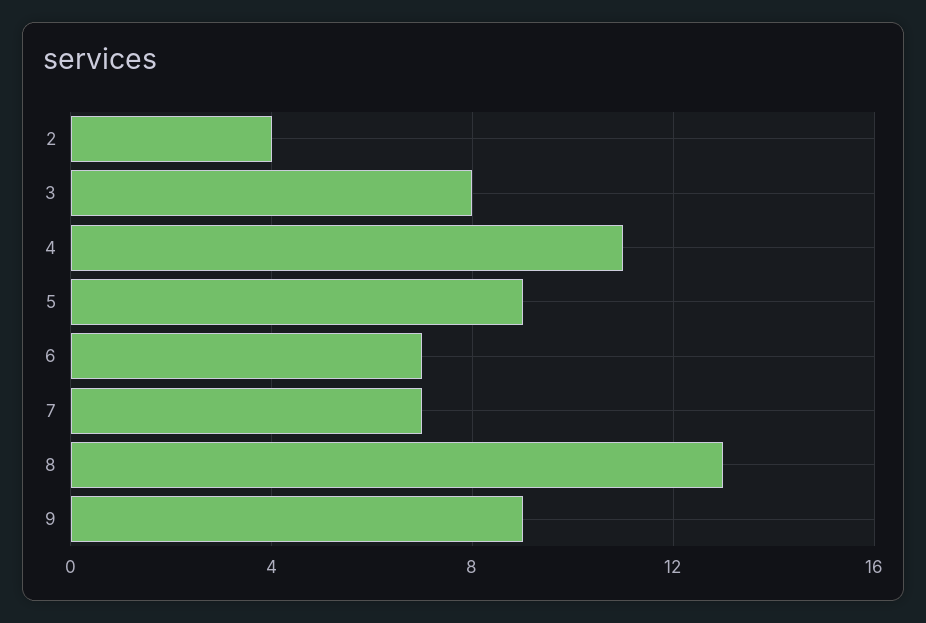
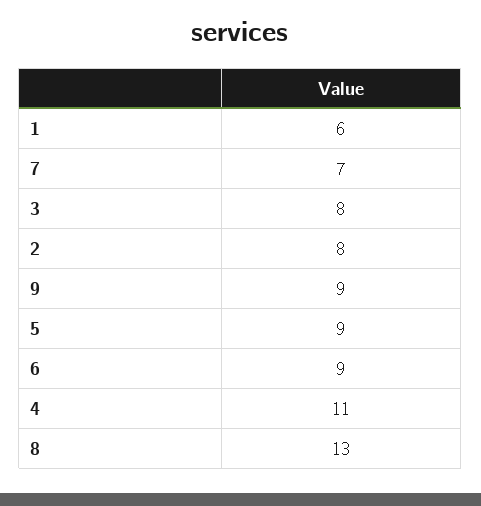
2: 4 -> 8
6: 7 -> 9
1: none -> 6

